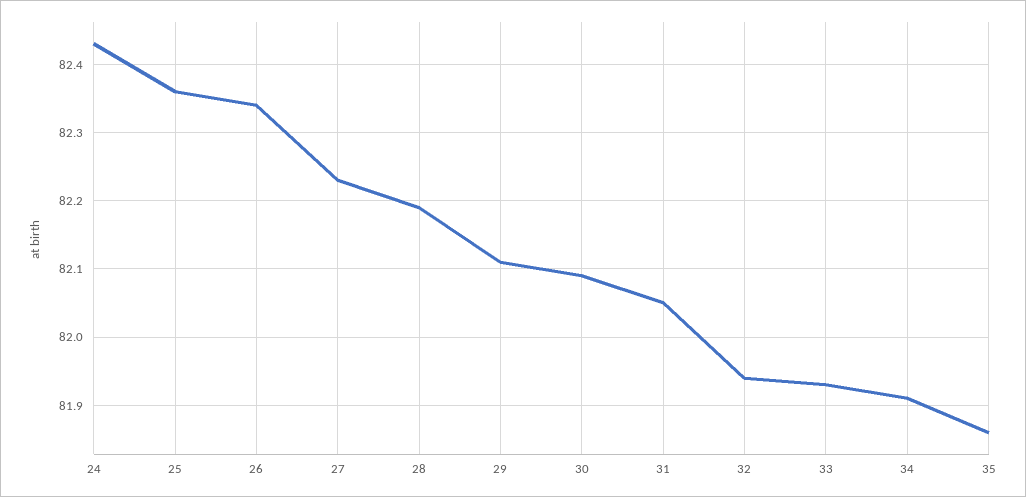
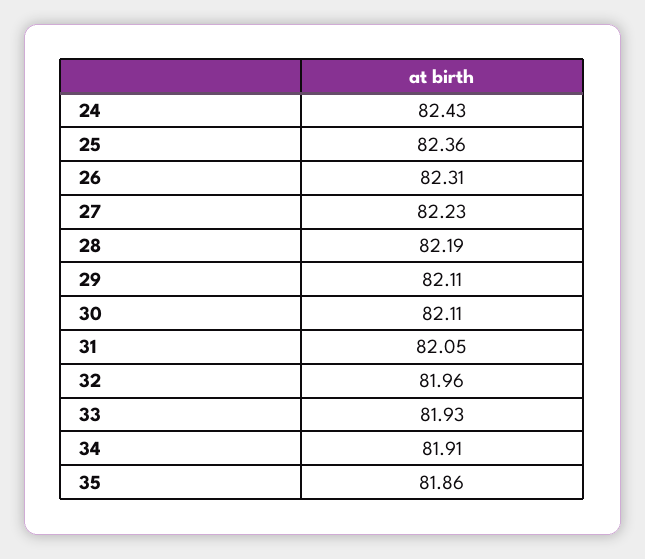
26: 82.34 -> 82.31
30: 82.09 -> 82.11
32: 81.94 -> 81.96

